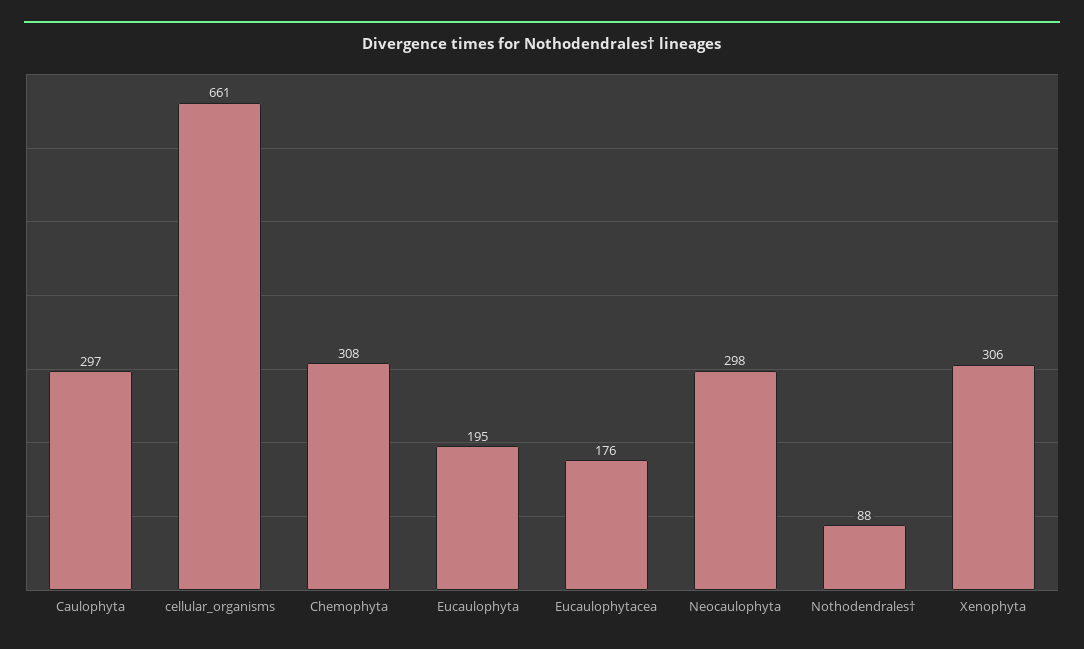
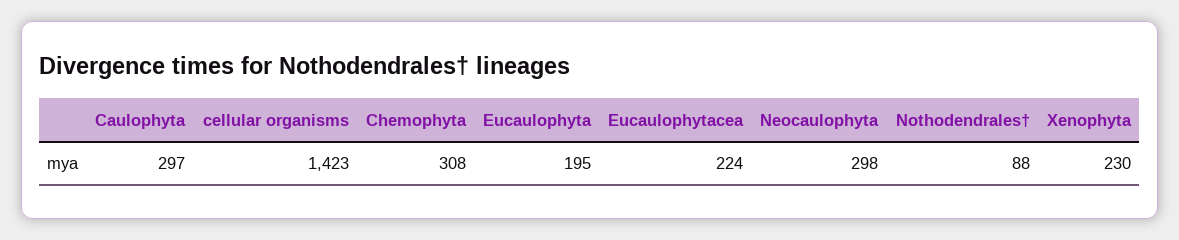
cellular_organisms: 661 -> 1423
Eucaulophytacea: 176 -> 224
Xenophyta: 306 -> 230

